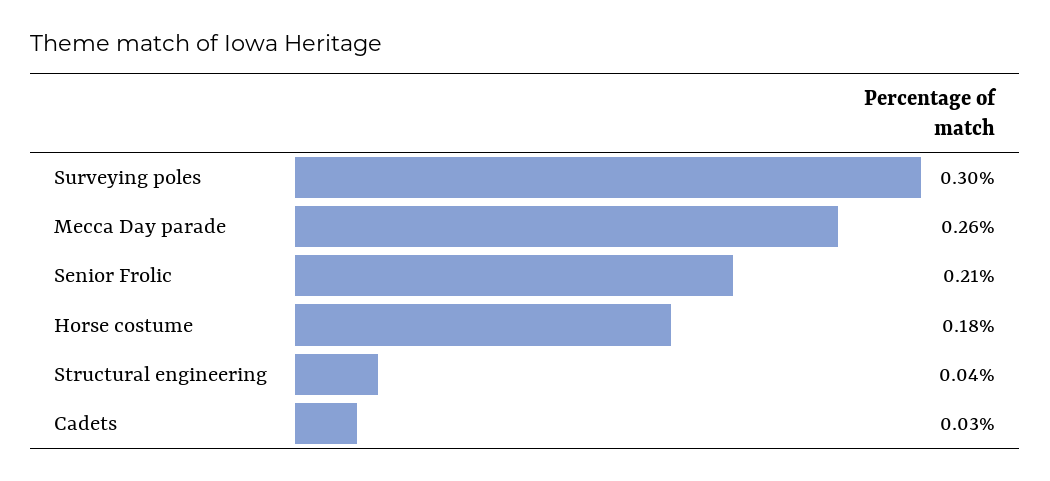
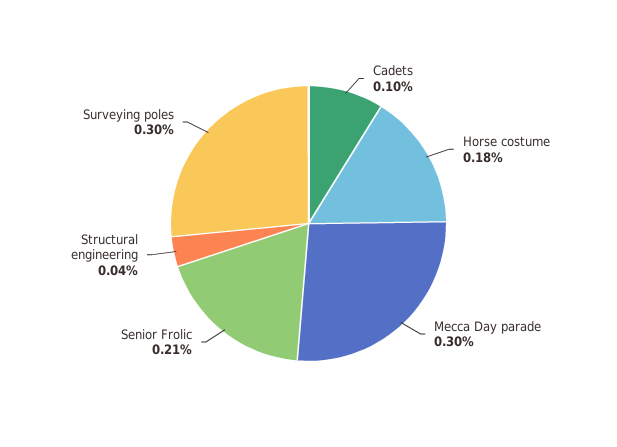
Mecca Day parade: 0.26 -> 0.3
Cadets: 0.03 -> 0.1

